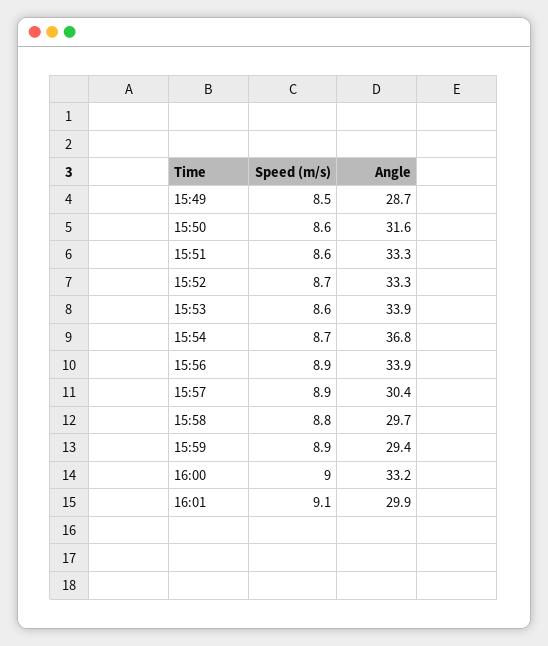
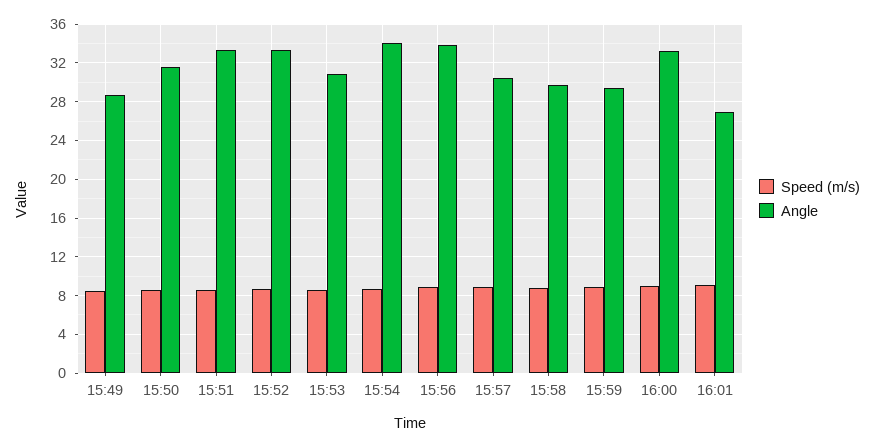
Angle, 15:53: 33.9 -> 31
Angle, 15:54: 36.8 -> 34
Angle, 16:01: 29.9 -> 27

